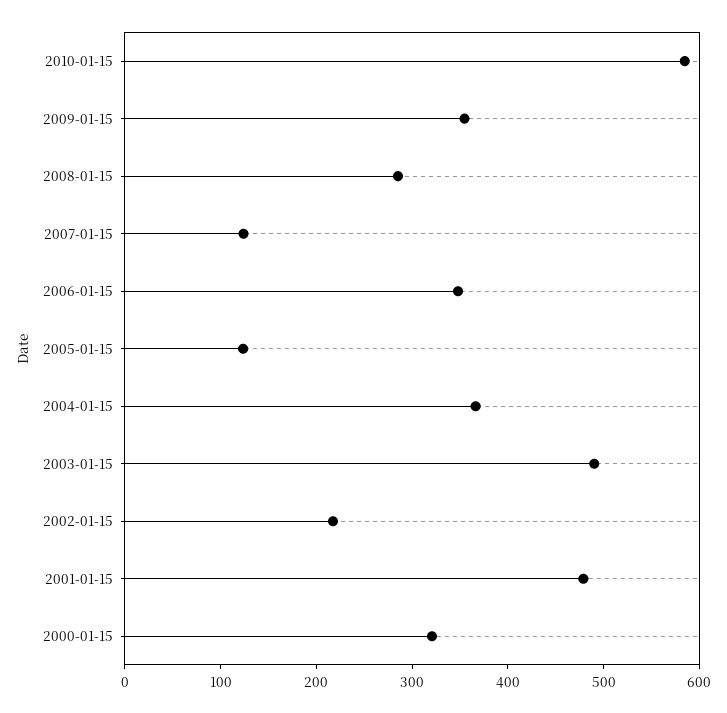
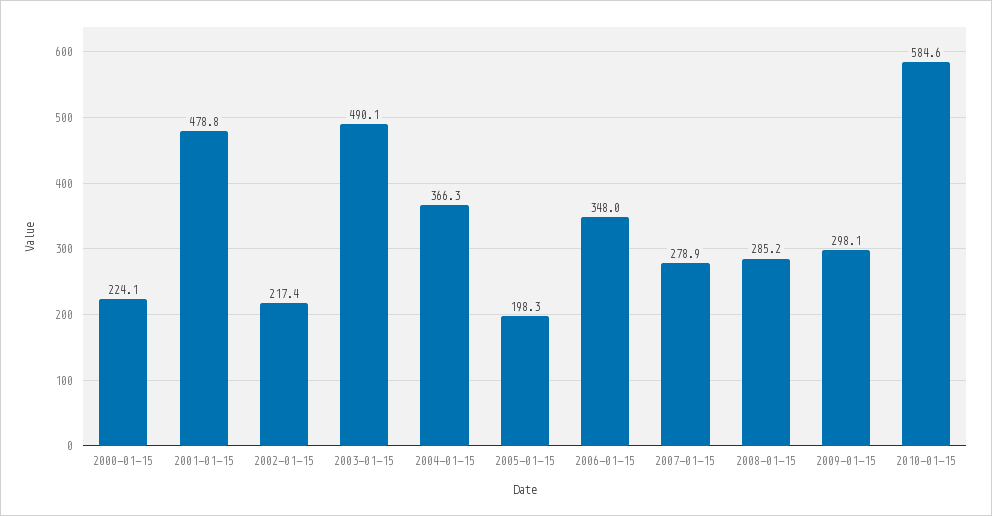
2009-01-15: 360 -> 298.1
2007-01-15: 120 -> 278.9
2005-01-15: 120 -> 198.3
2000-01-15: 320 -> 224.1

